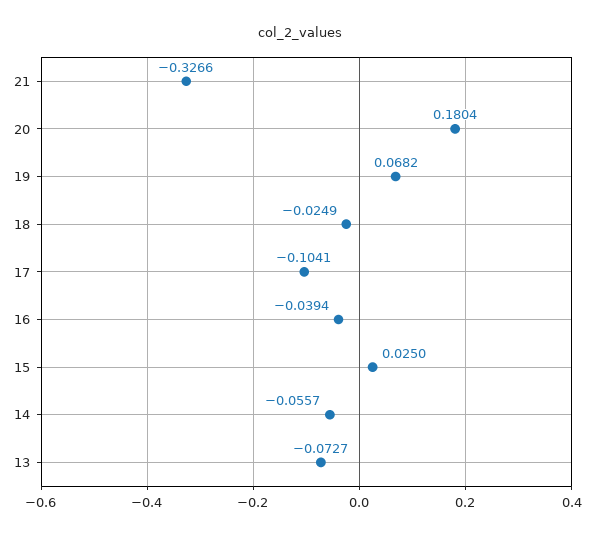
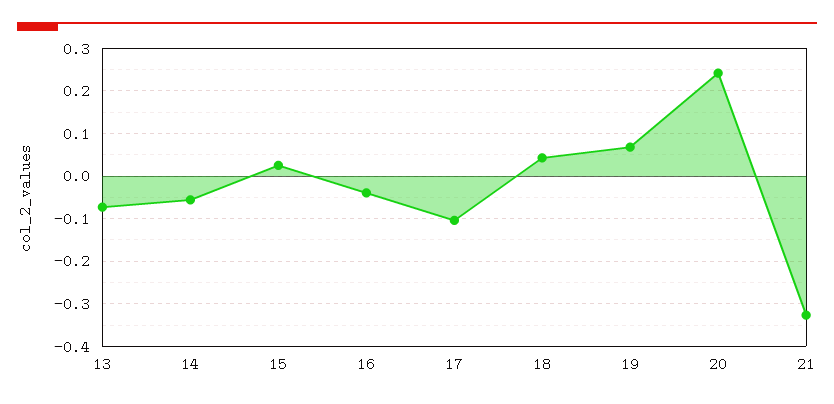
20: 0.1804 -> 0.24
18: -0.0249 -> 0.04

